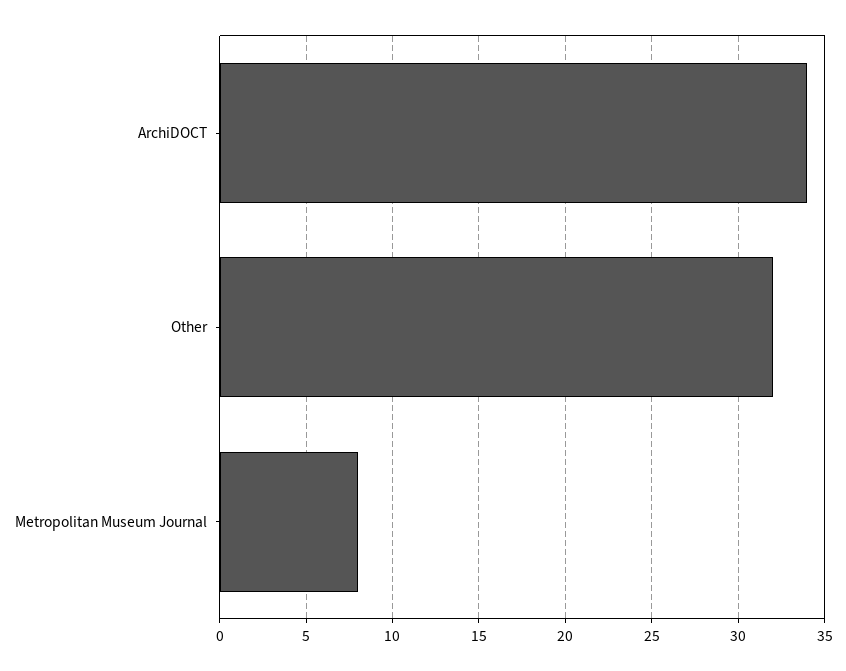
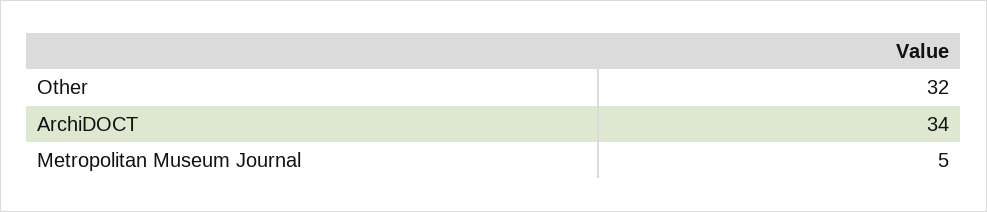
Metropolitan Museum Journal: 8 -> 5

